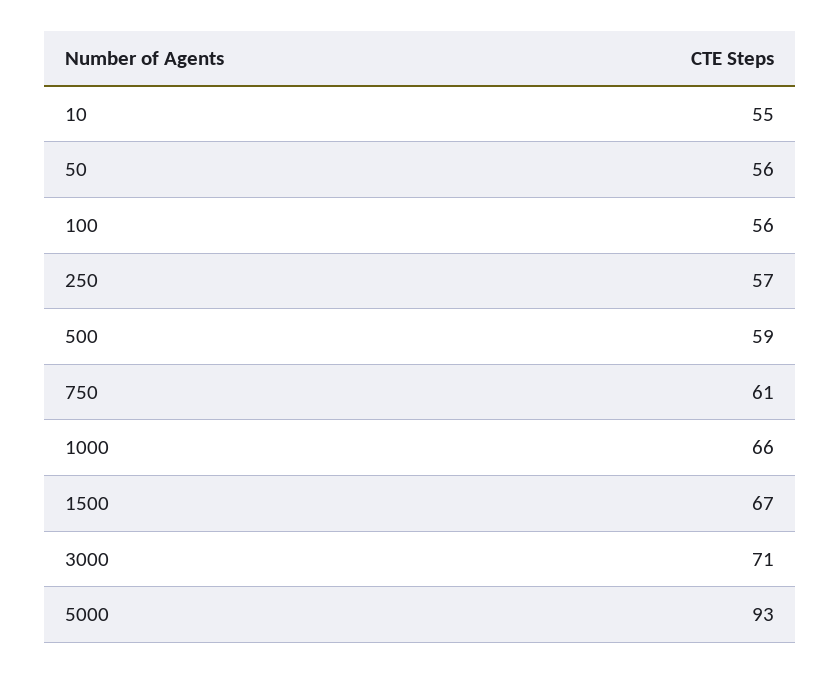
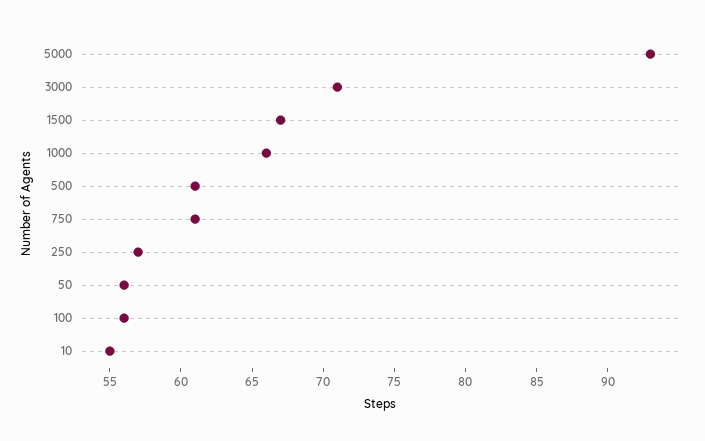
500: 59 -> 61

